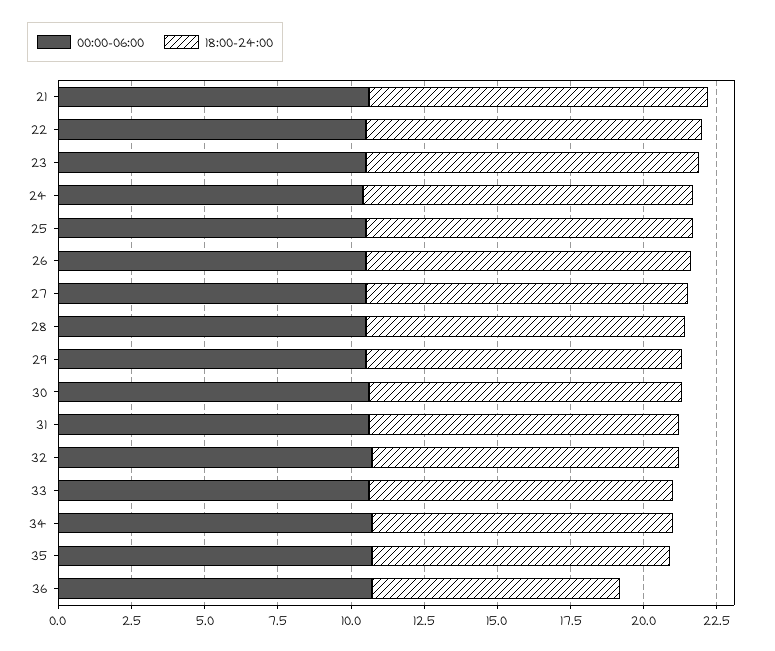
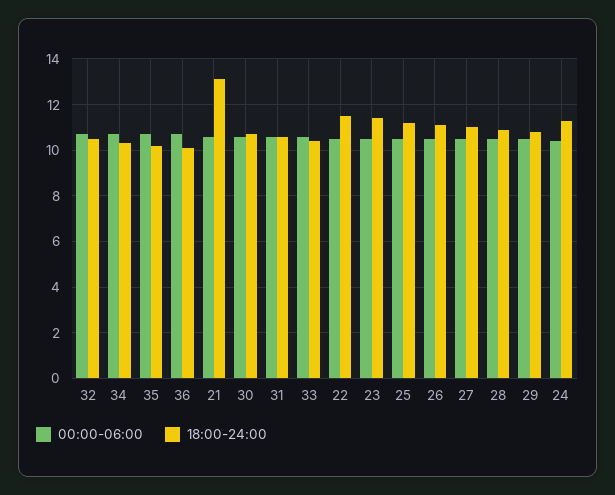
18:00-24:00, 21: 11.5 -> 13
18:00-24:00, 36: 8.5 -> 10

